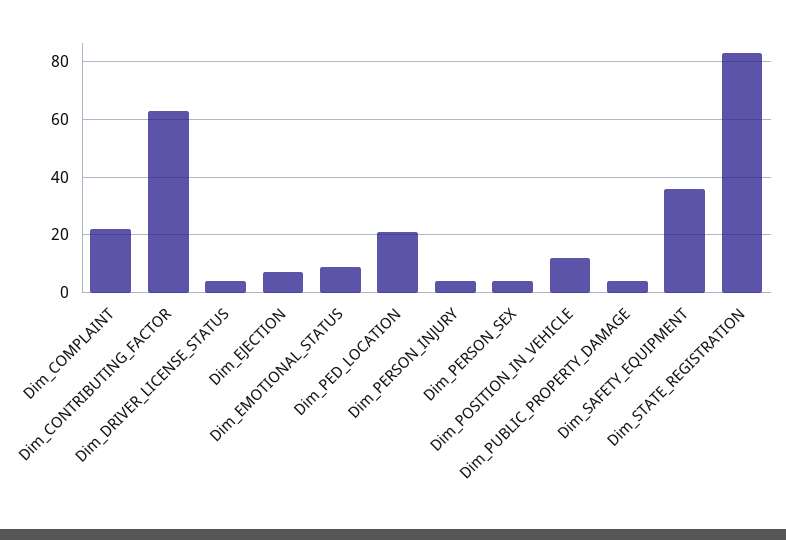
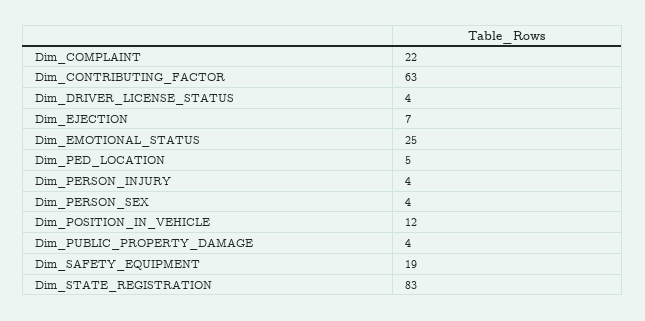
Dim_EMOTIONAL_STATUS: 10 -> 25
Dim_PED_LOCATION: 20 -> 5
Dim_SAFETY_EQUIPMENT: 35 -> 19

